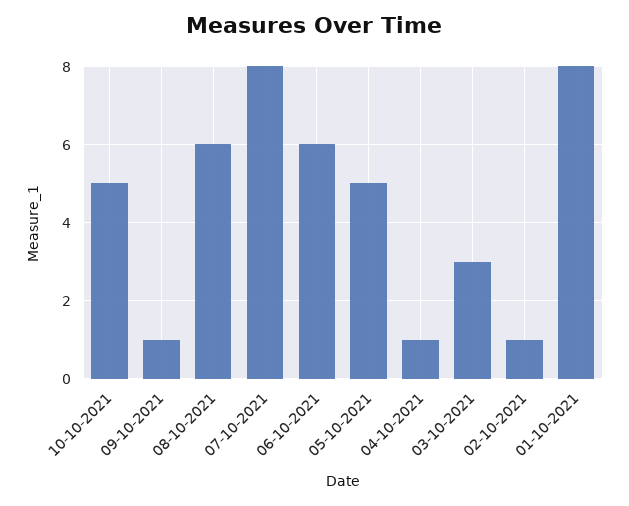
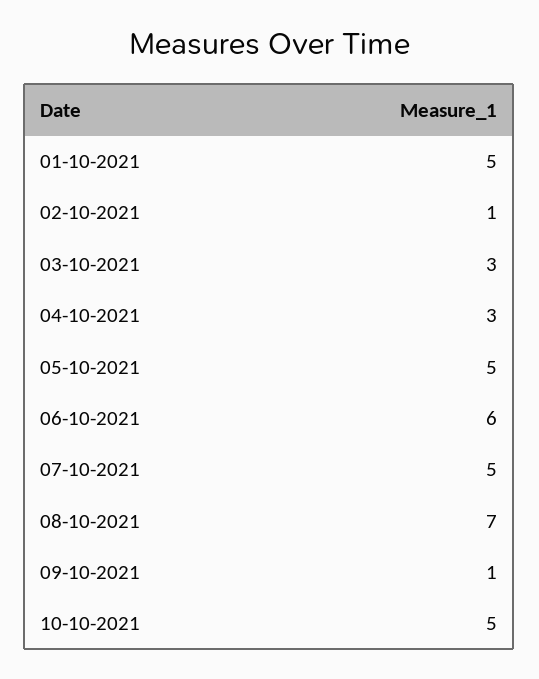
08-10-2021: 6 -> 7
07-10-2021: 8 -> 5
04-10-2021: 1 -> 3
01-10-2021: 8 -> 5

